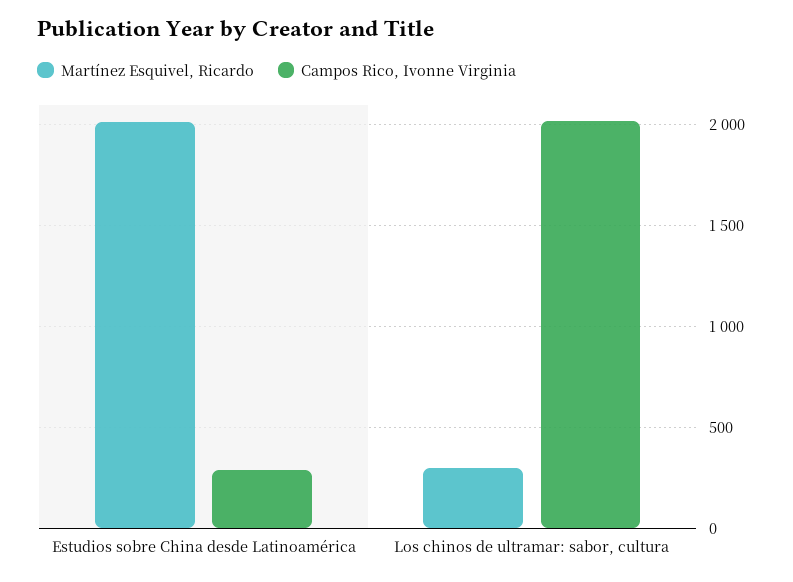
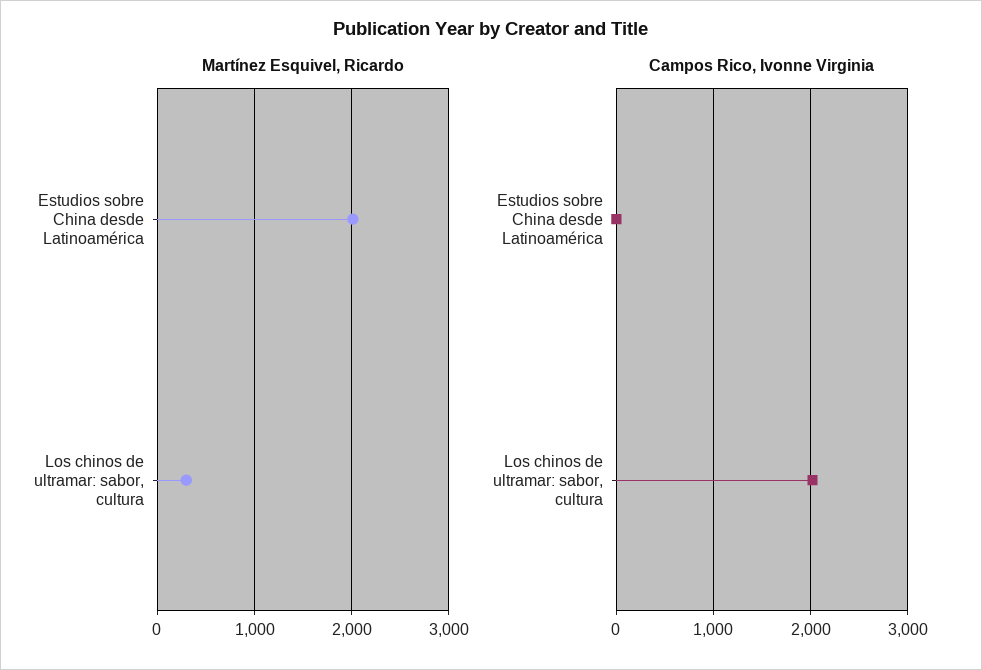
Campos Rico, Ivonne Virginia, Estudios sobre China desde Latinoamérica: 300 -> 0

